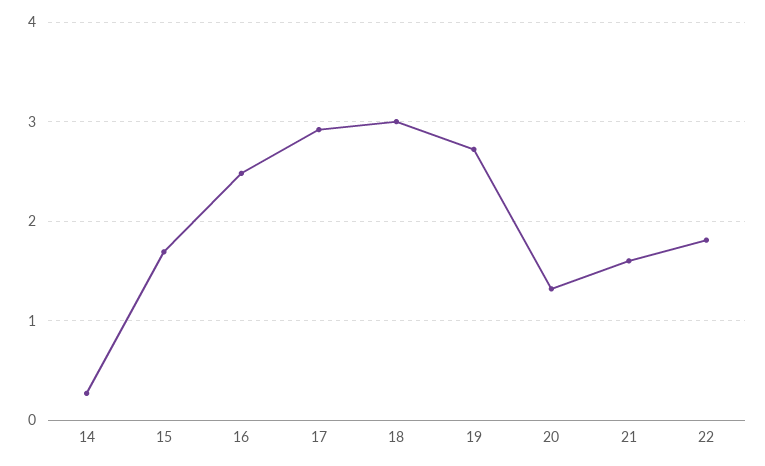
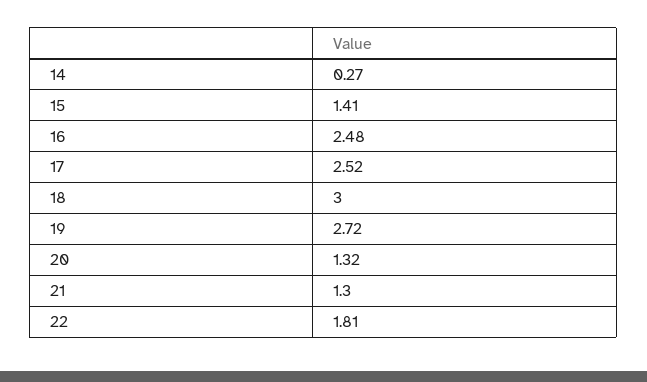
15: 1.7 -> 1.41
17: 2.9 -> 2.52
21: 1.6 -> 1.3

